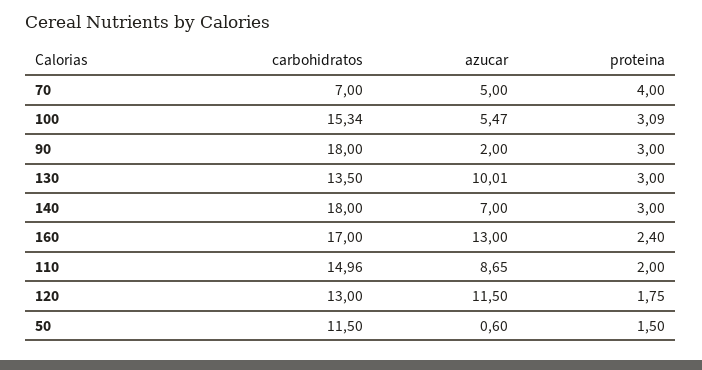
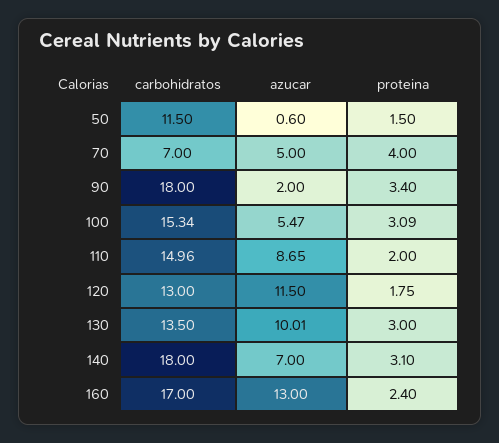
proteina, 90: 3 -> 3.4
proteina, 140: 3 -> 3.1

